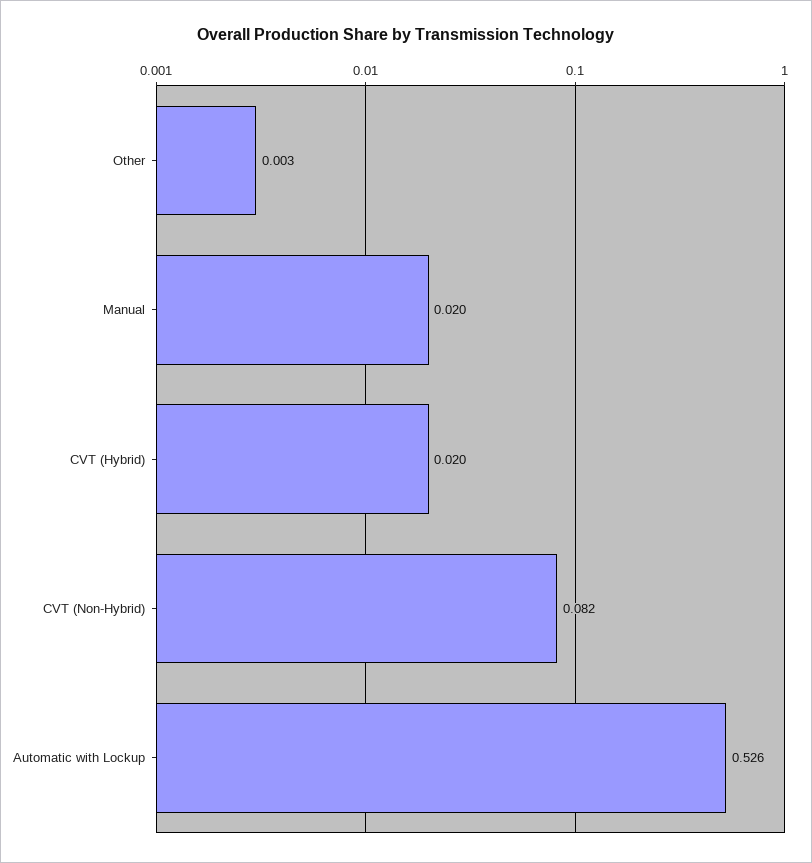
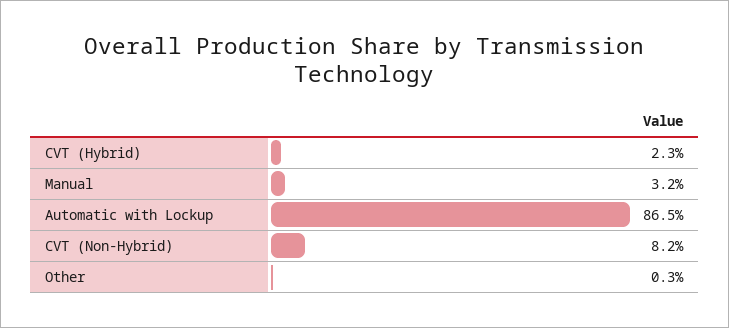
Manual: 0.02 -> 0.032
CVT (Hybrid): 0.02 -> 0.023
Automatic with Lockup: 0.526 -> 0.865

